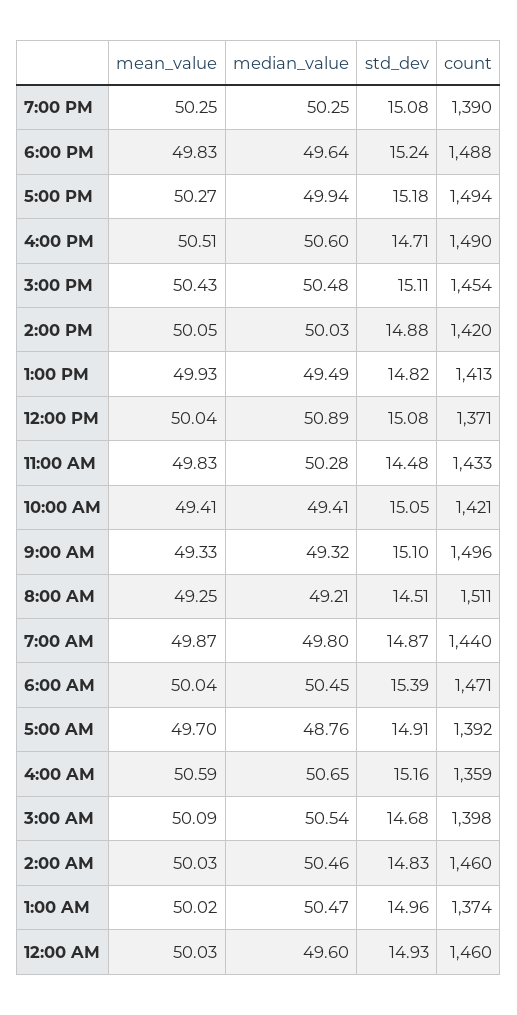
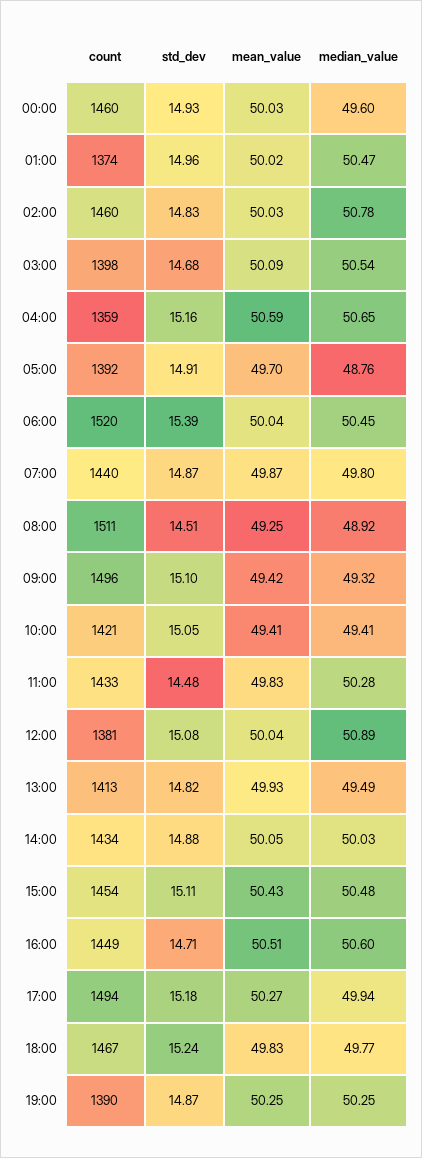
std_dev, 7:00 PM: 15.08 -> 14.87
median_value, 6:00 PM: 49.64 -> 49.77
count, 6:00 PM: 1488 -> 1467
count, 4:00 PM: 1490 -> 1449
count, 2:00 PM: 1420 -> 1434
count, 12:00 PM: 1371 -> 1381
mean_value, 9:00 AM: 49.33 -> 49.42
median_value, 8:00 AM: 49.21 -> 48.92
count, 6:00 AM: 1471 -> 1520
median_value, 2:00 AM: 50.46 -> 50.78

